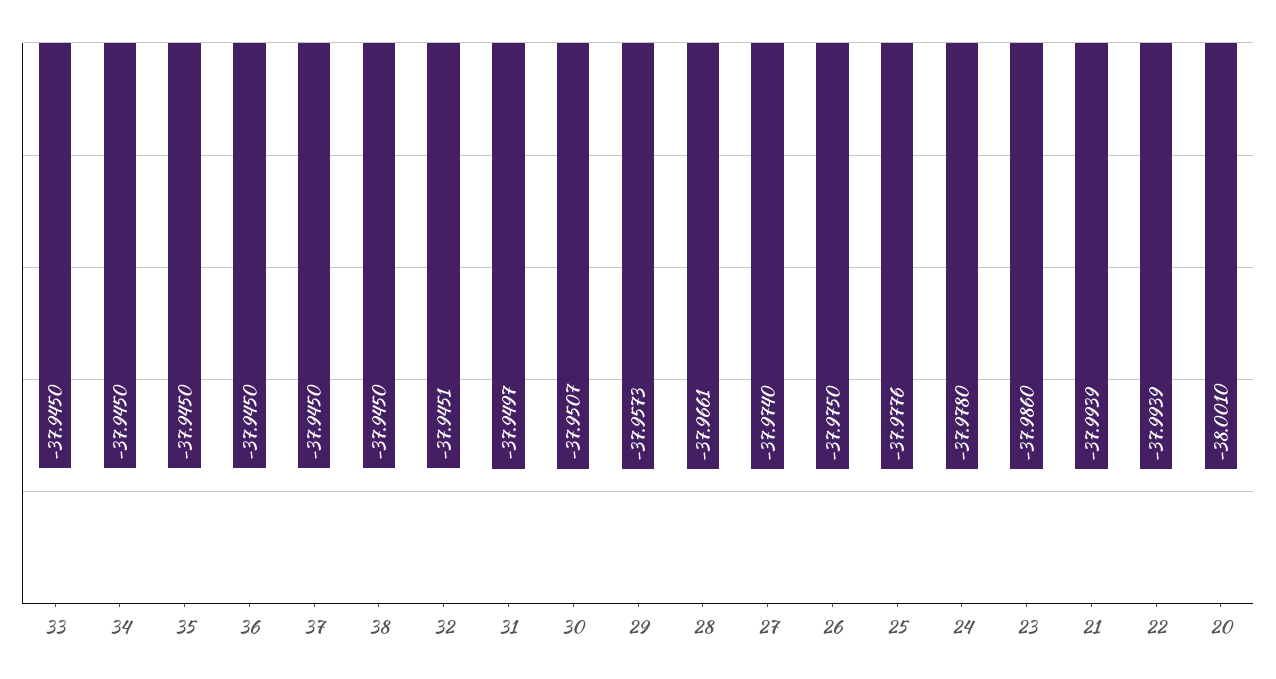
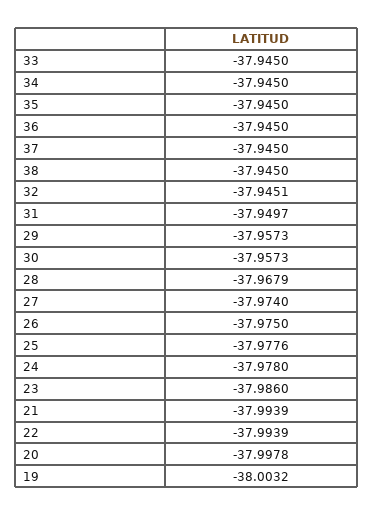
30: -37.9507 -> -37.9573
28: -37.9661 -> -37.9679
20: -38.001 -> -37.9978
19: none -> -38.0032

